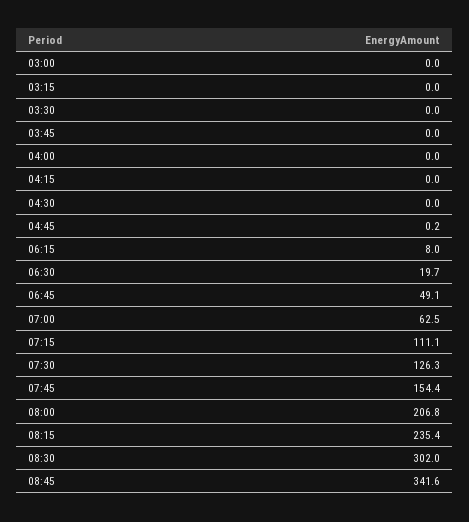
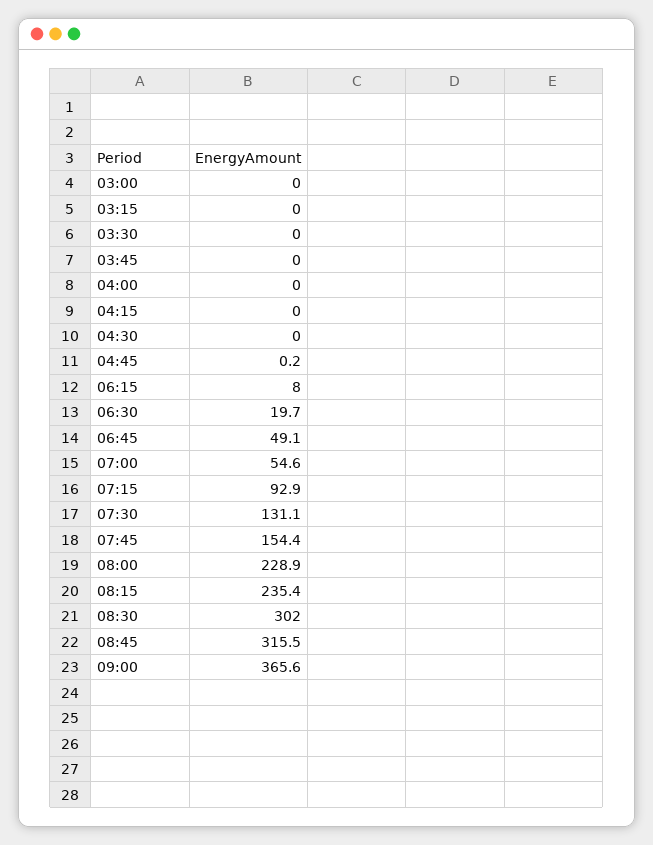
07:00: 62.5 -> 54.6
07:15: 111.1 -> 92.9
07:30: 126.3 -> 131.1
08:00: 206.8 -> 228.9
08:45: 341.6 -> 315.5
09:00: none -> 365.6

